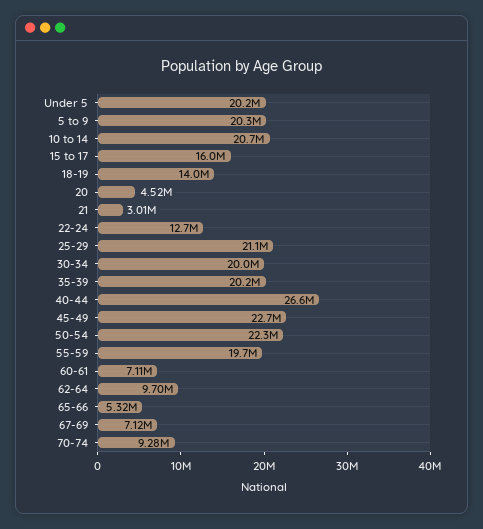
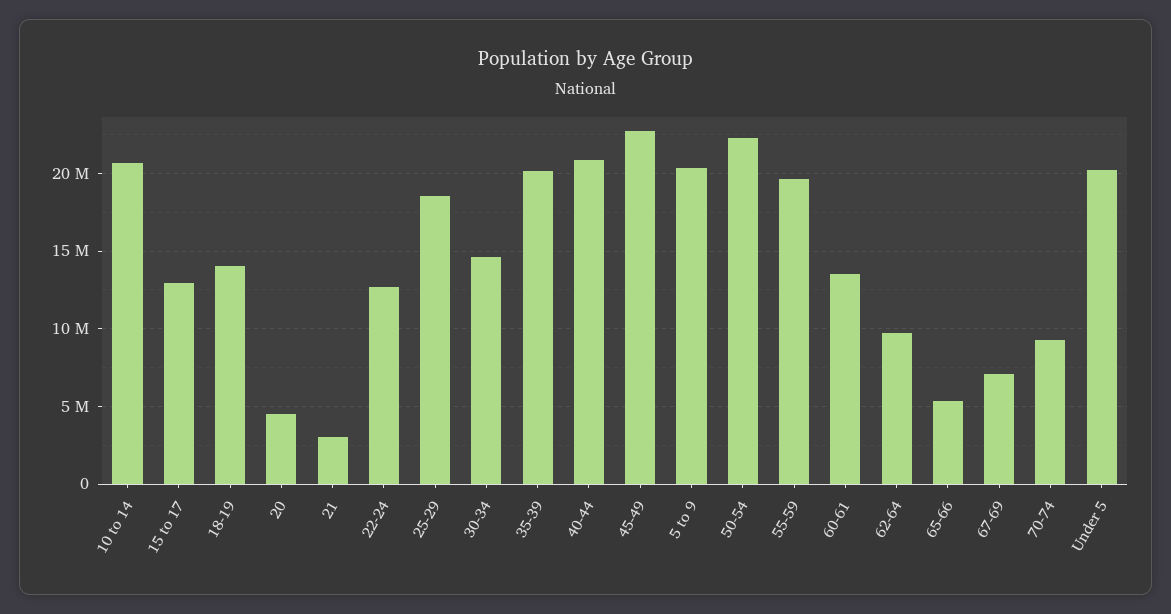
15 to 17: 16000000 -> 13000000
25-29: 21100000 -> 18500000
30-34: 20000000 -> 14500000
40-44: 26600000 -> 21000000
60-61: 7110000 -> 13500000

